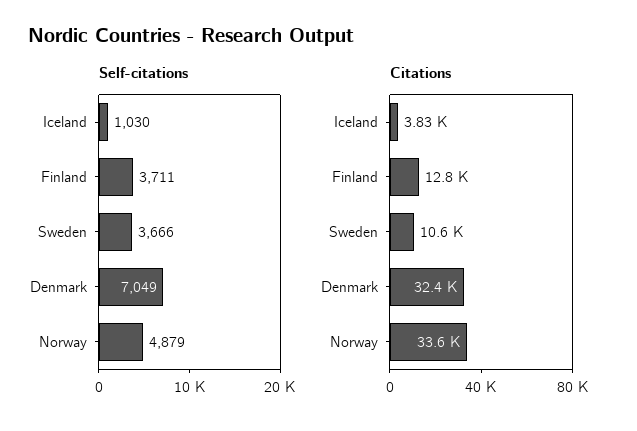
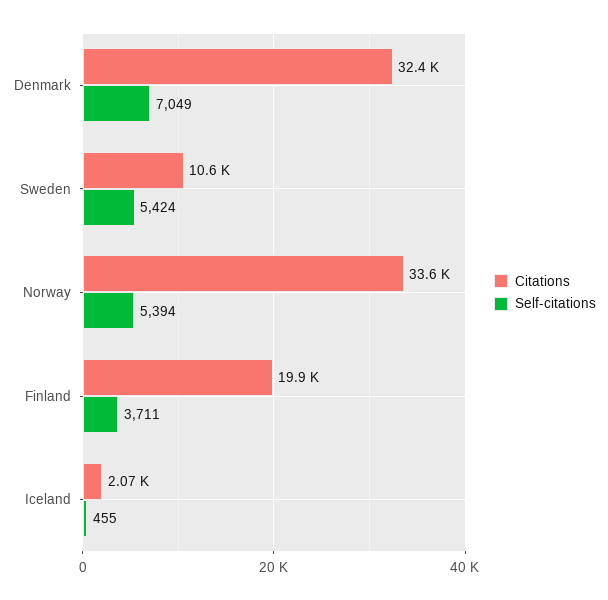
Self-citations, Iceland: 1030 -> 455
Self-citations, Sweden: 3666 -> 5424
Self-citations, Norway: 4879 -> 5394
Citations, Iceland: 3830 -> 2070
Citations, Finland: 12800 -> 19900

